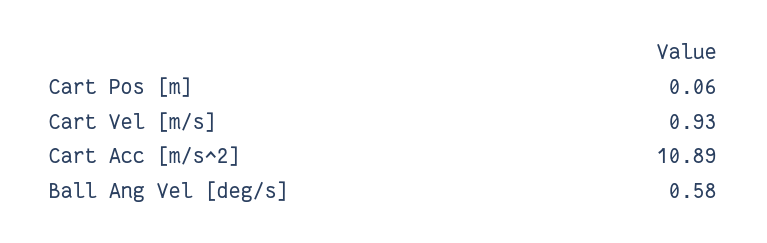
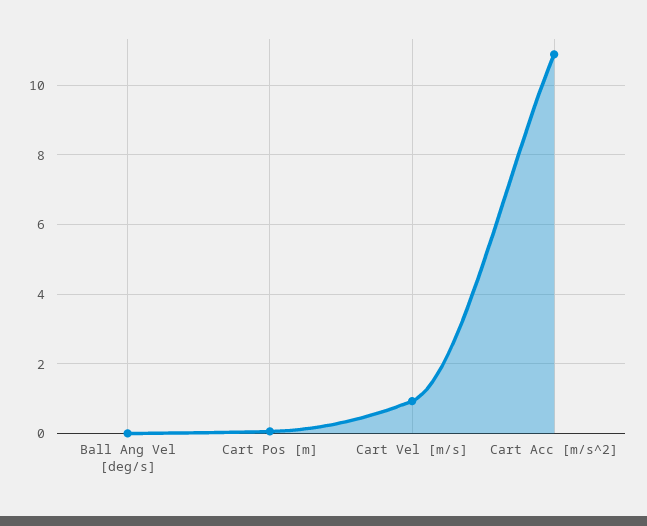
Ball Ang Vel [deg/s]: 0.58 -> 0

